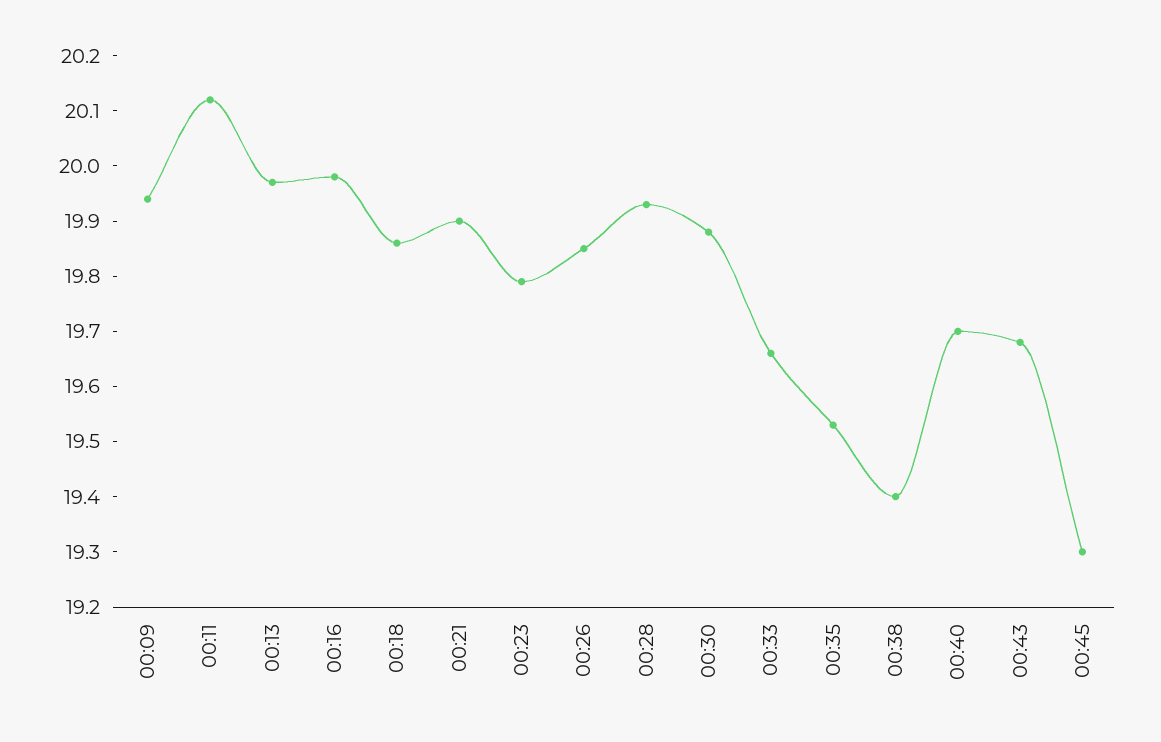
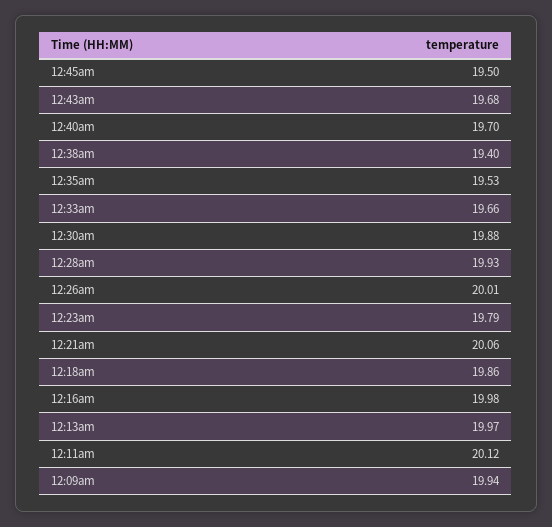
00:21: 19.9 -> 20.06
00:26: 19.85 -> 20.01
00:45: 19.3 -> 19.5

